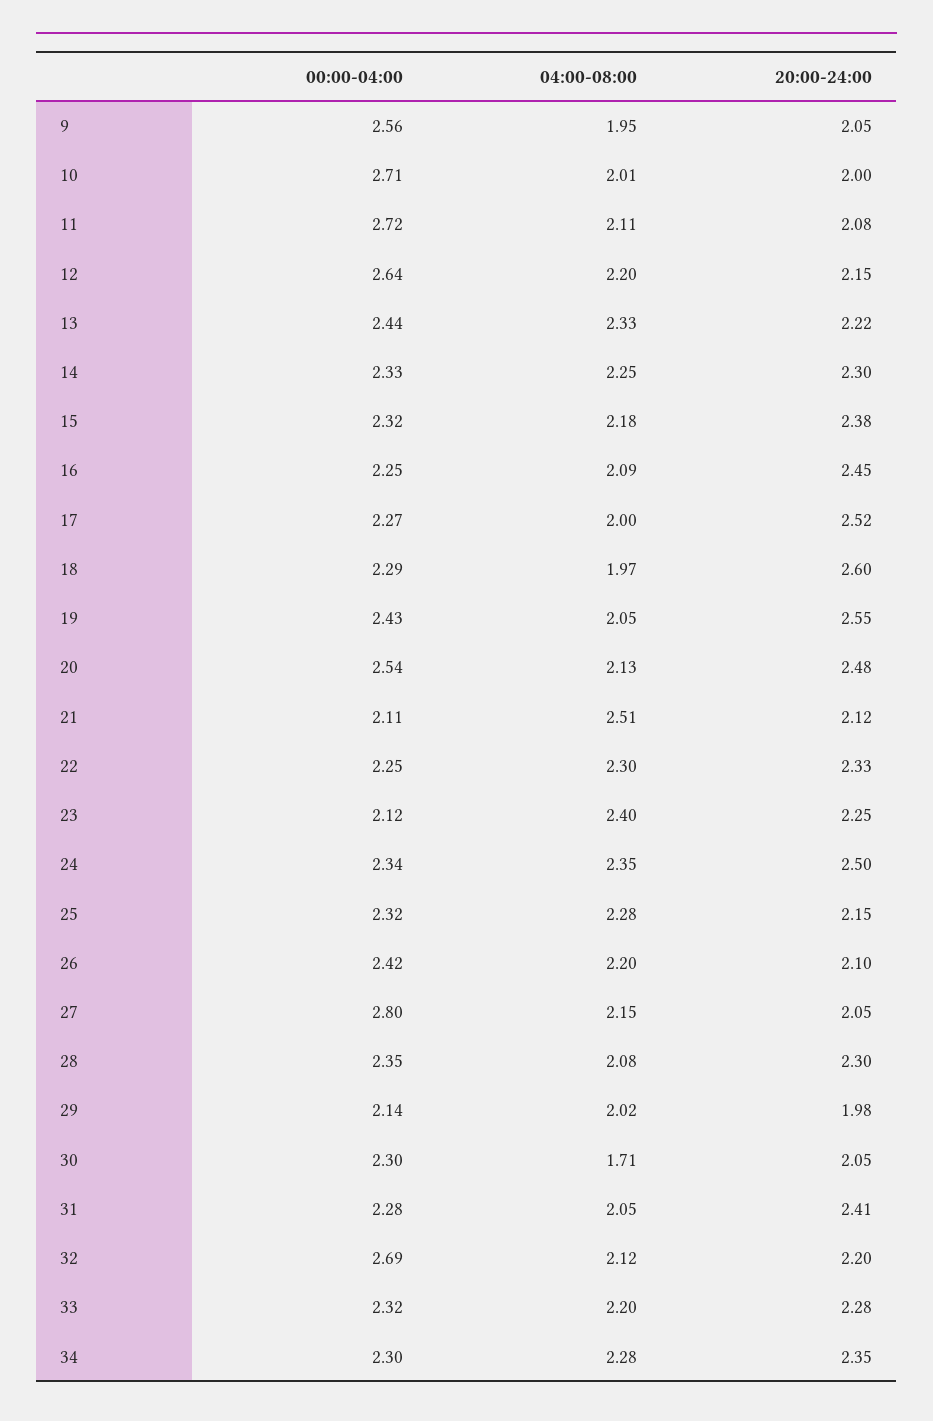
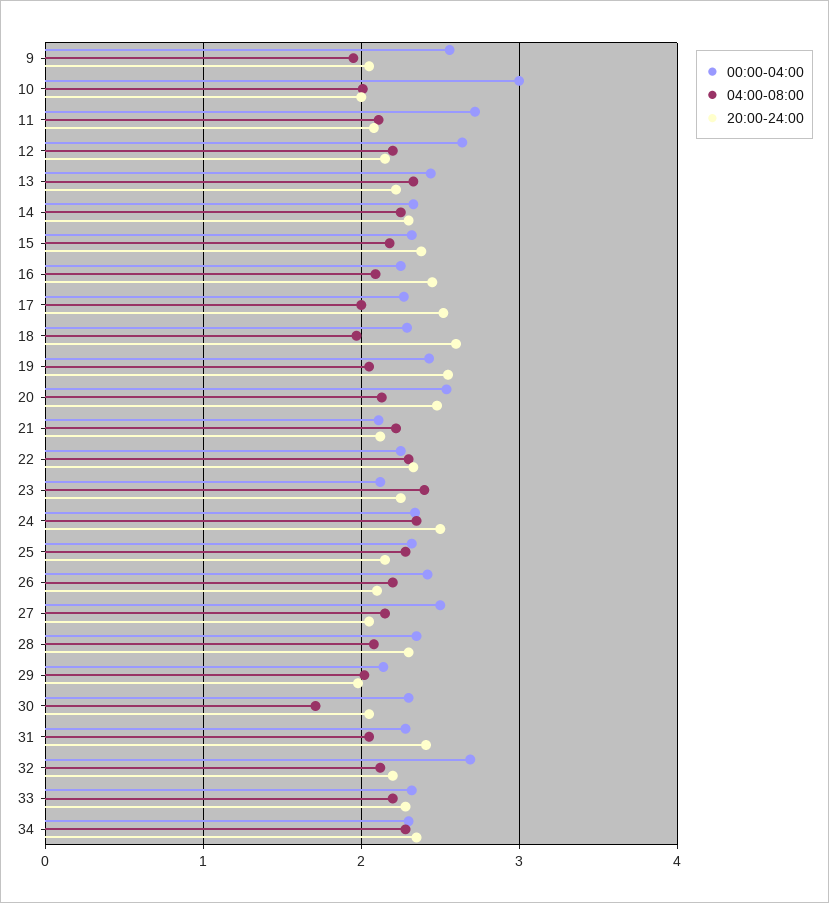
00:00-04:00, 10: 2.71 -> 3
04:00-08:00, 21: 2.51 -> 2.2
00:00-04:00, 27: 2.8 -> 2.5

